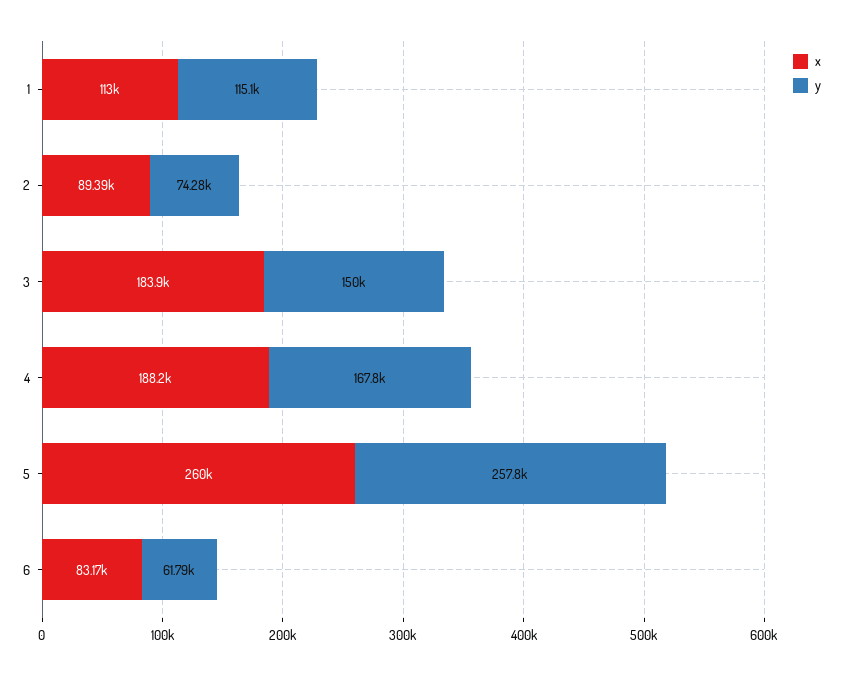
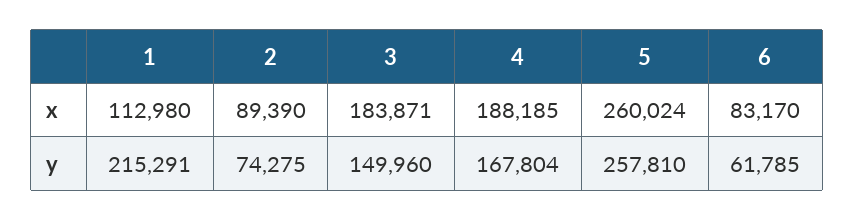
y, 1: 115100 -> 215291

